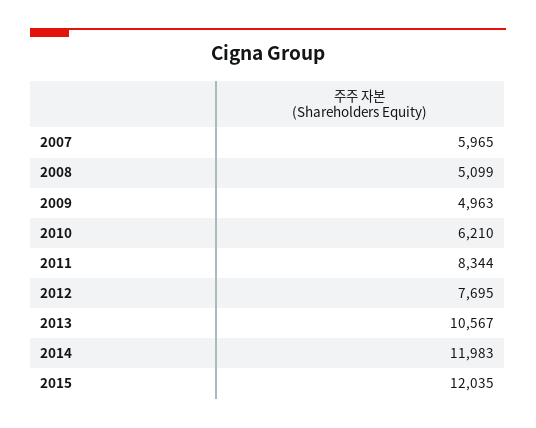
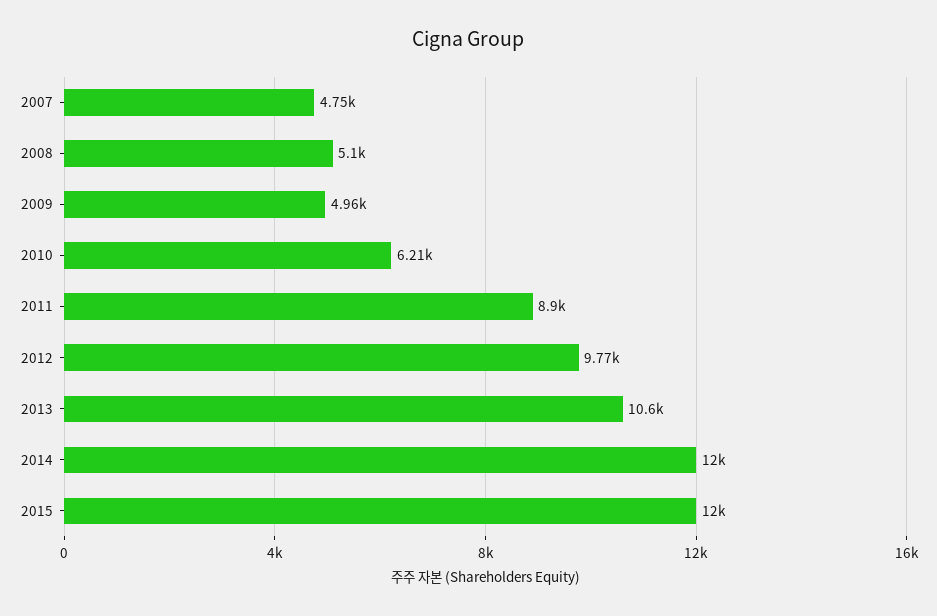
2007: 5965 -> 4750
2011: 8344 -> 8900
2012: 7695 -> 9770

